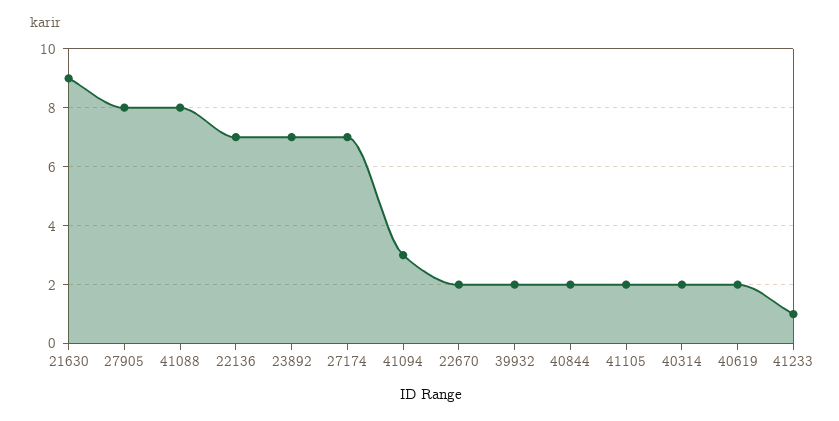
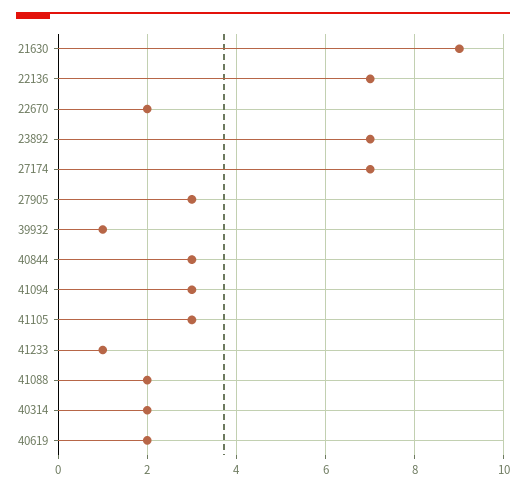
27905: 8 -> 3
41088: 8 -> 2
39932: 2 -> 1
40844: 2 -> 3
41105: 2 -> 3

